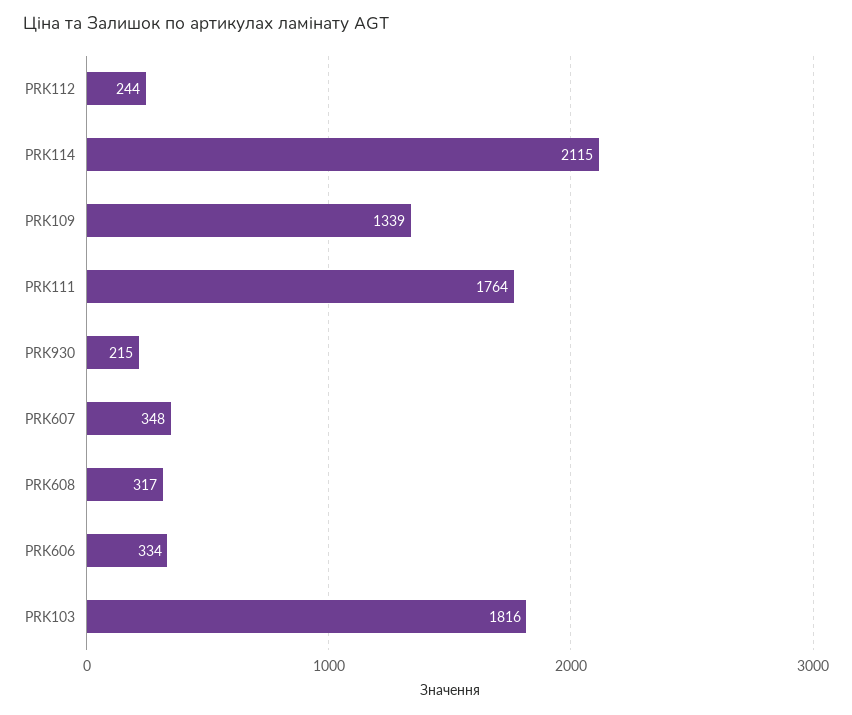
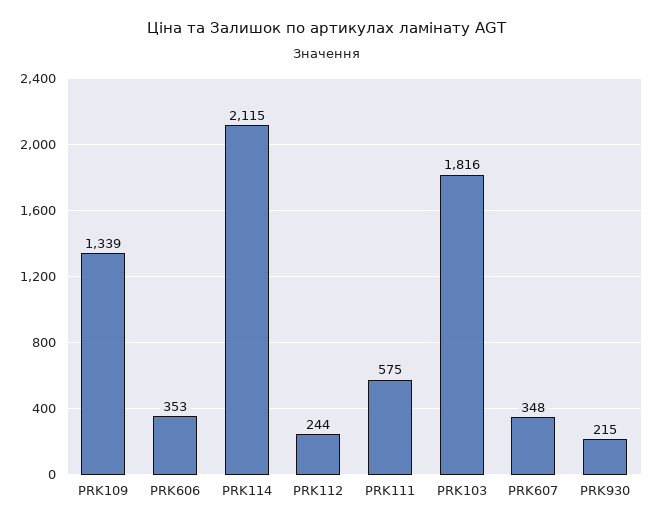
PRK111: 1764 -> 575
PRK608: 317 -> none
PRK606: 334 -> 353

